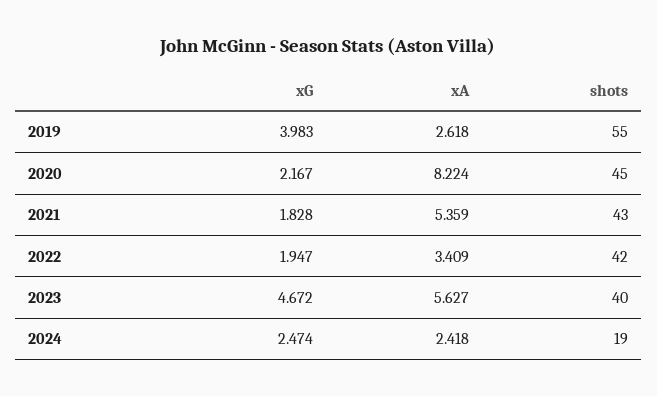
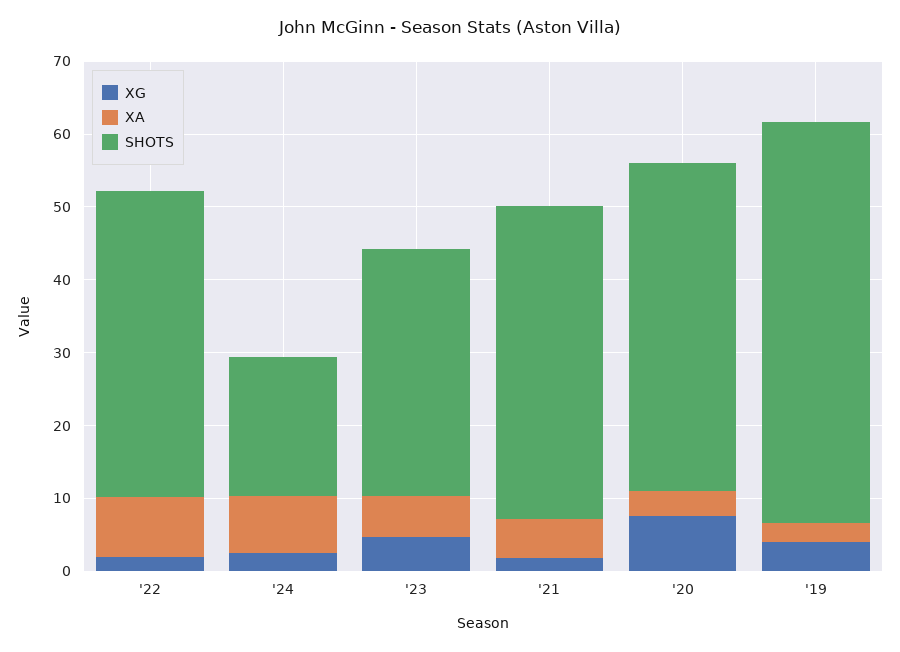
xG, 2020: 2.167 -> 8
xA, 2020: 8.224 -> 4
xA, 2022: 3.409 -> 8
shots, 2023: 40 -> 34
xA, 2024: 2.418 -> 8

